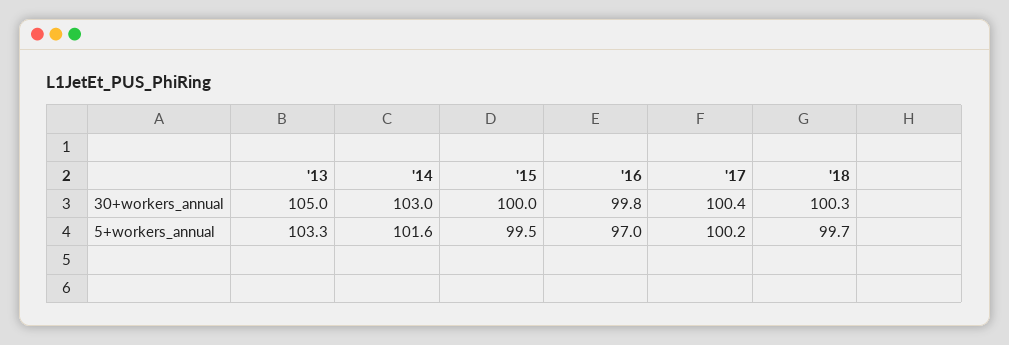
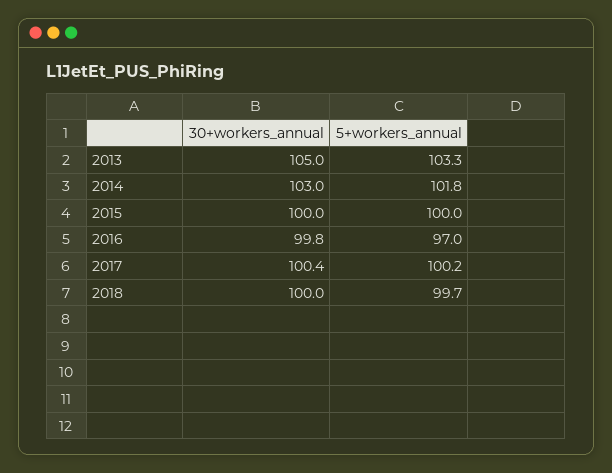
'18, 30+workers_annual: 100.3 -> 100
'14, 5+workers_annual: 101.6 -> 101.8
'15, 5+workers_annual: 99.5 -> 100

